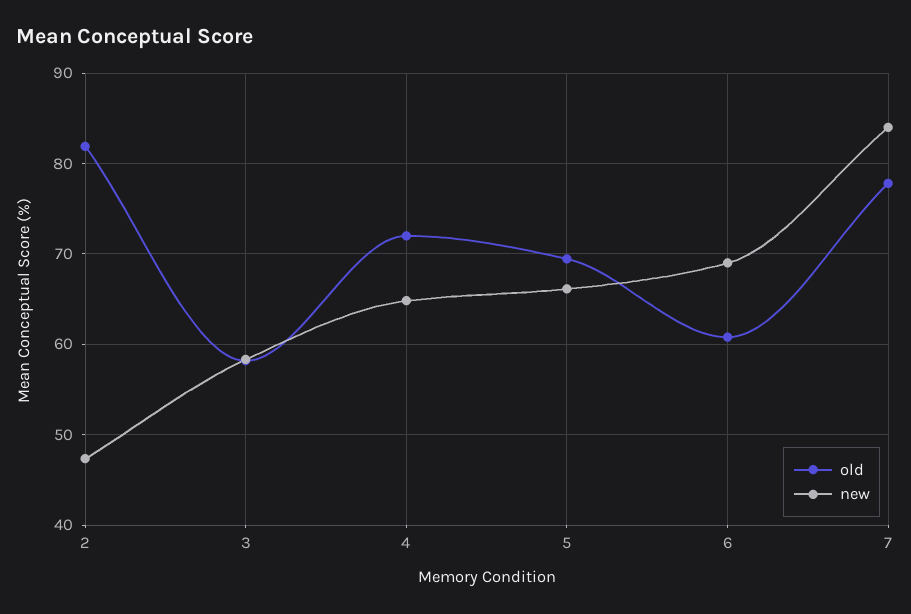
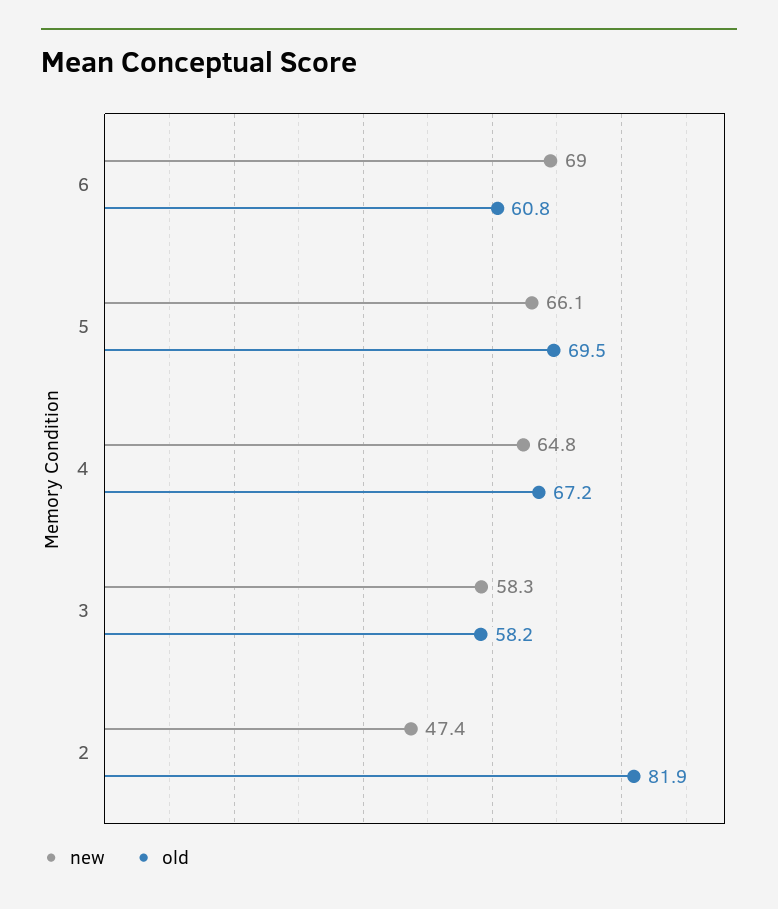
old, 4: 72 -> 67.2
old, 7: 78 -> none
new, 7: 84 -> none

